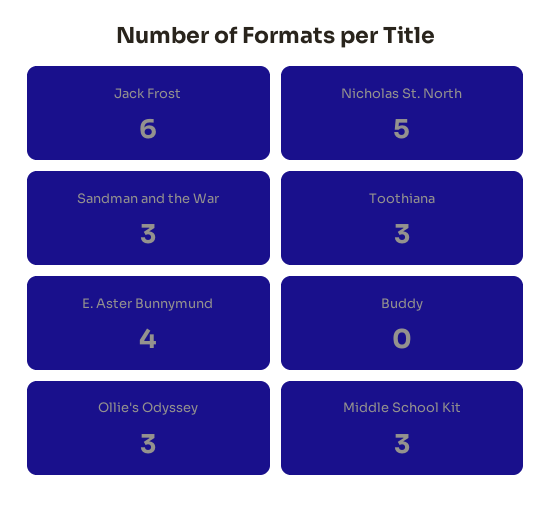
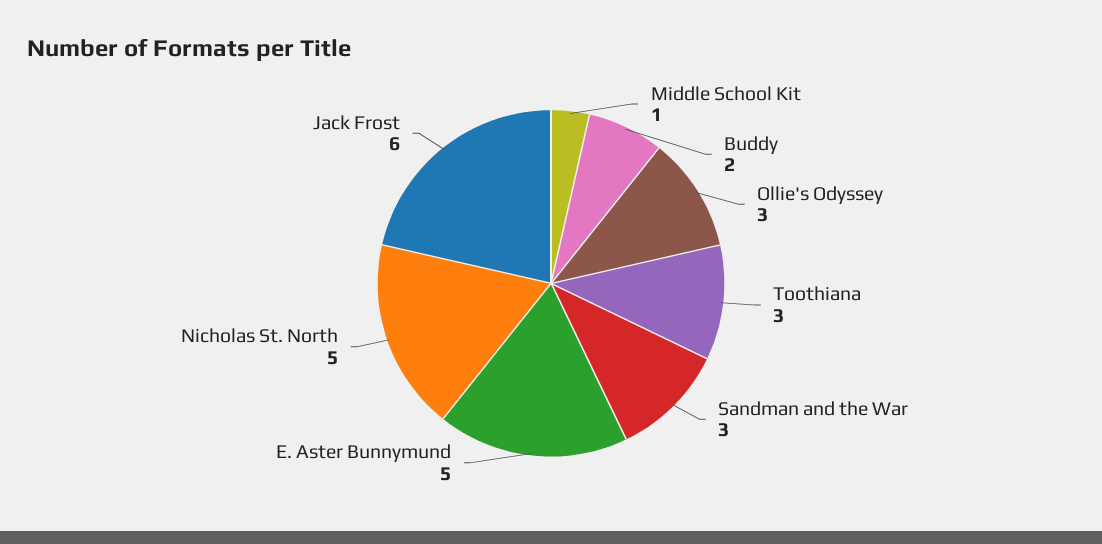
E. Aster Bunnymund: 4 -> 5
Buddy: 0 -> 2
Middle School Kit: 3 -> 1

